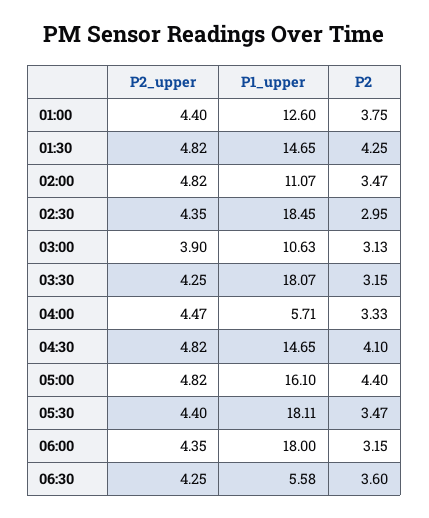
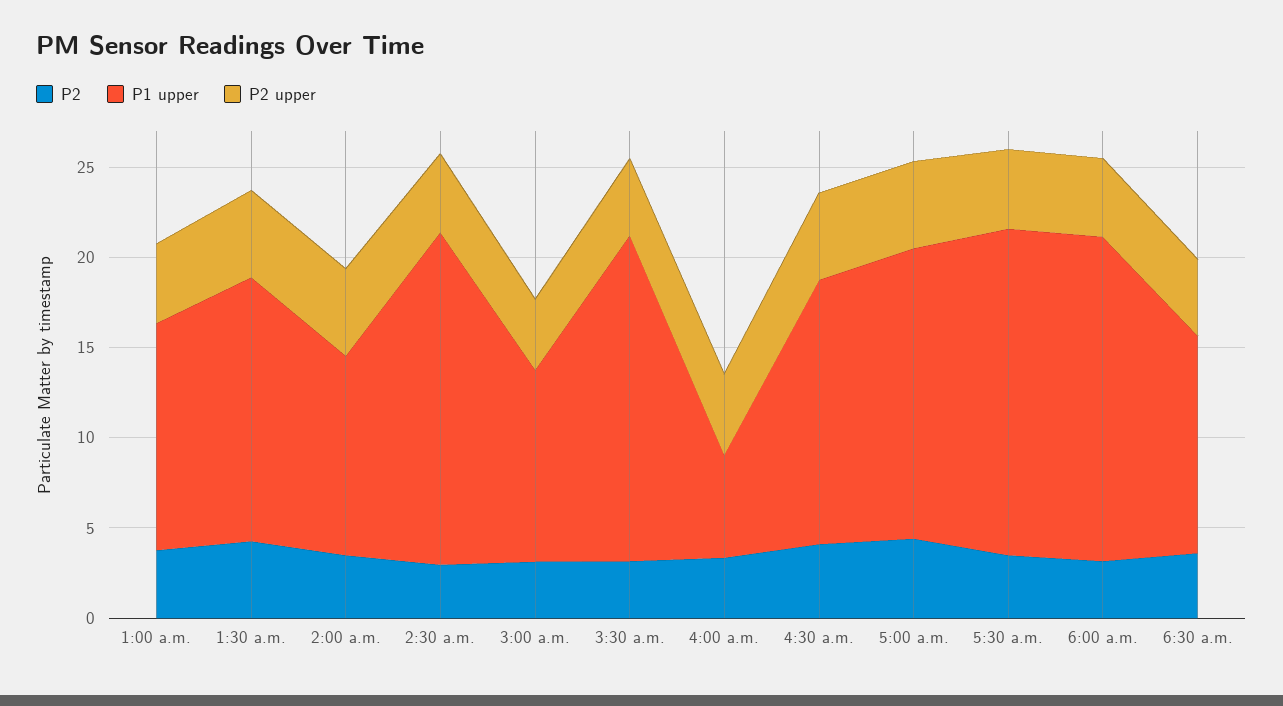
P1_upper, 06:30: 5.58 -> 12

